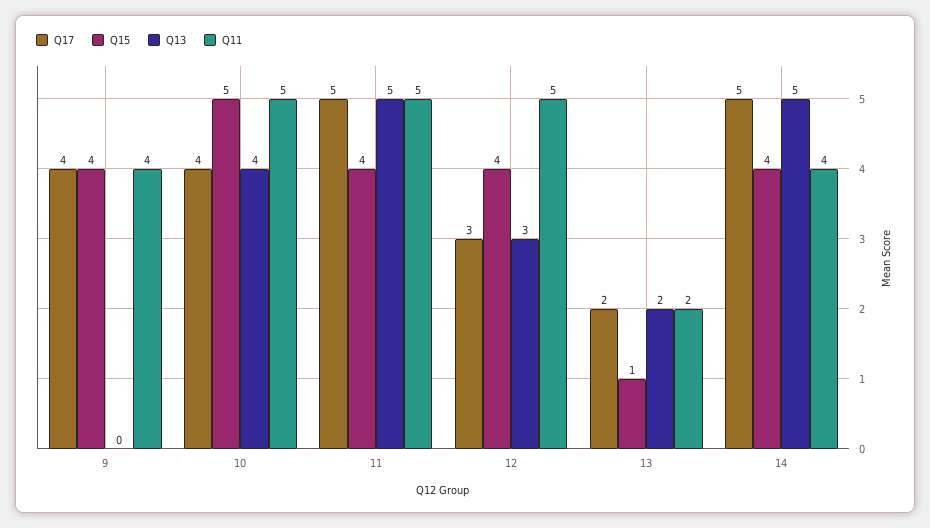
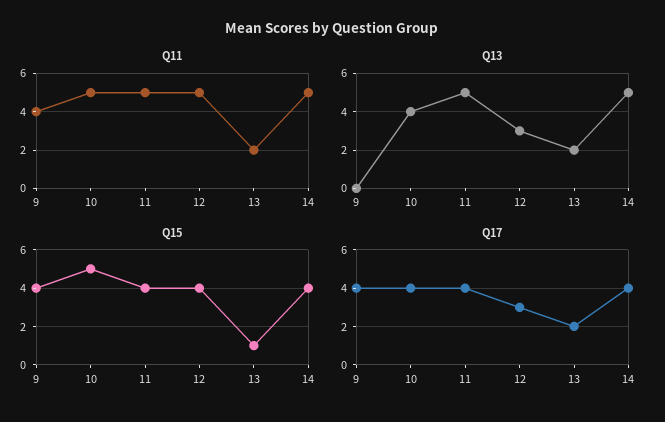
Q17, 11: 5 -> 4
Q17, 14: 5 -> 4
Q11, 14: 4 -> 5

